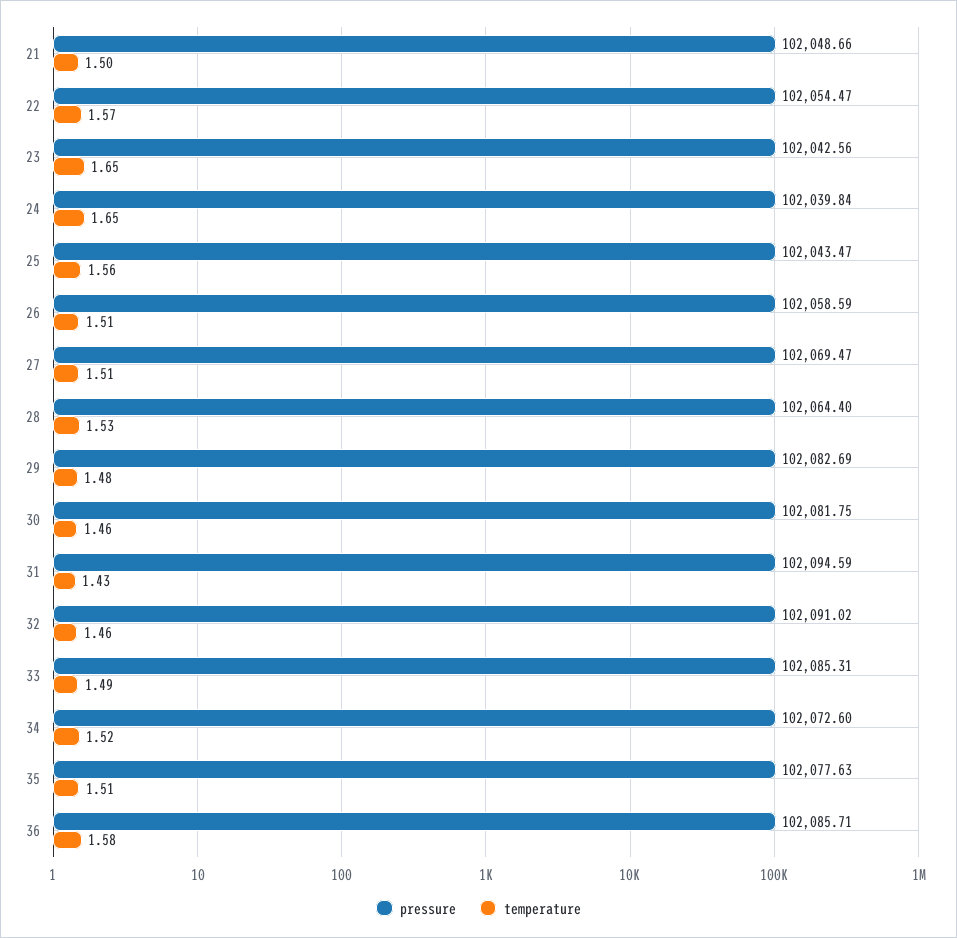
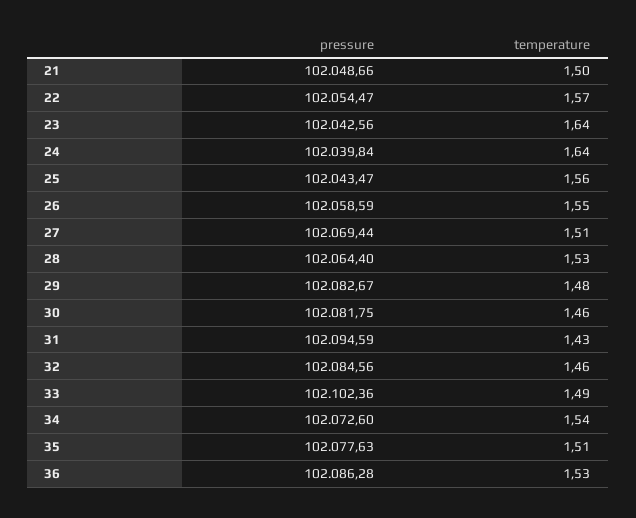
temperature, 23: 1.65 -> 1.64
temperature, 24: 1.65 -> 1.64
temperature, 26: 1.51 -> 1.55
pressure, 27: 102069.47 -> 102069.44
pressure, 29: 102082.69 -> 102082.67
pressure, 32: 102091.02 -> 102084.56
pressure, 33: 102085.31 -> 102102.36
temperature, 34: 1.52 -> 1.54
pressure, 36: 102085.71 -> 102086.28
temperature, 36: 1.58 -> 1.53

